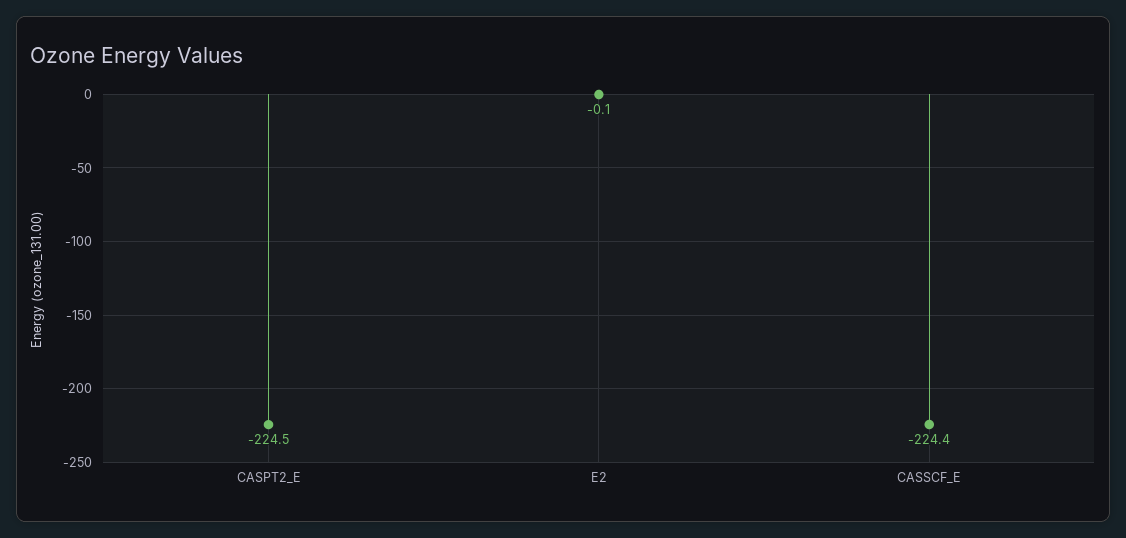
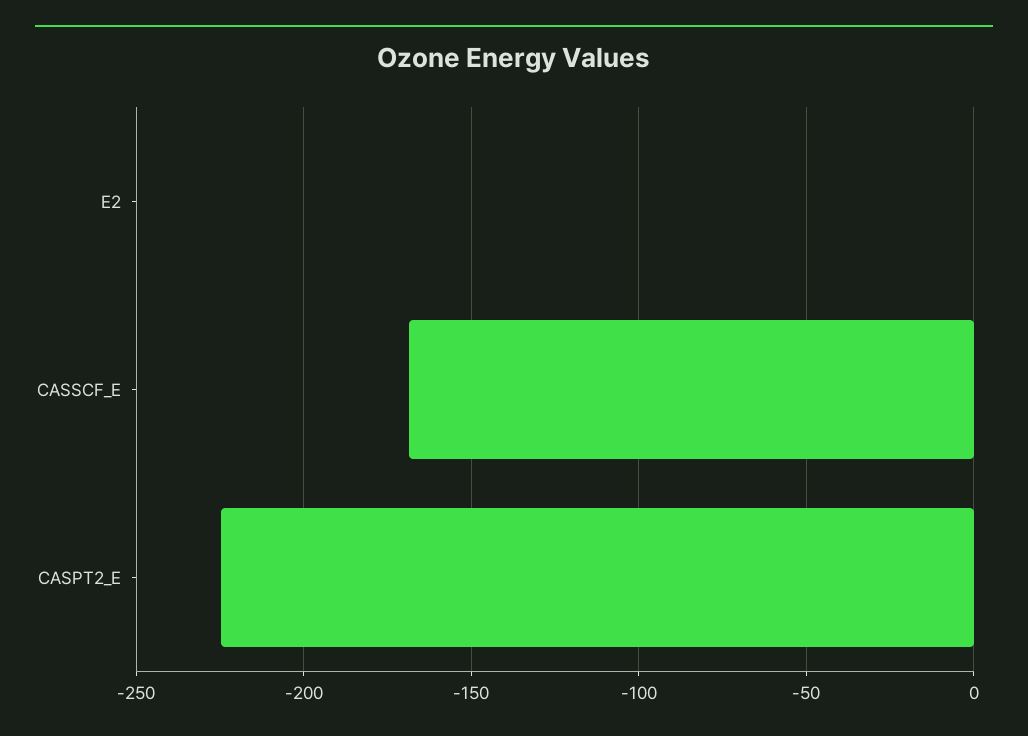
CASSCF_E: -224.4 -> -170

